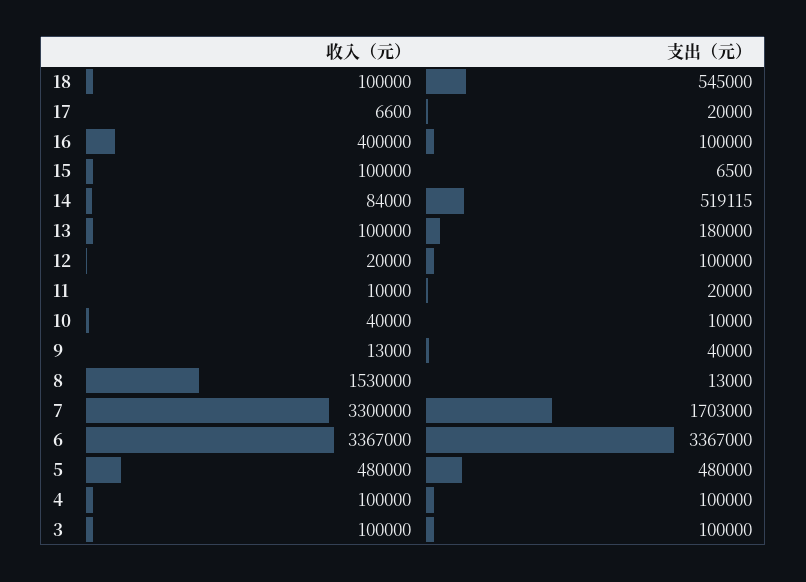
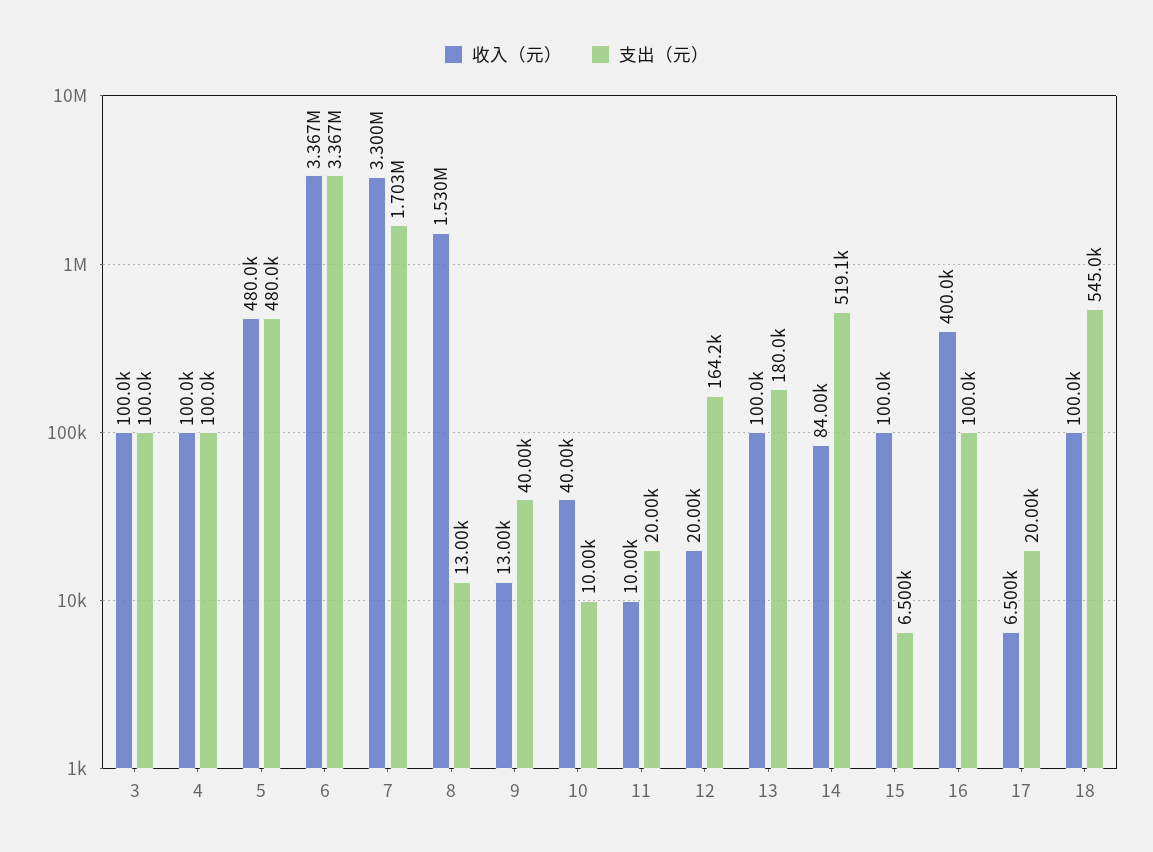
收入（元）, 17: 6600 -> 6500
支出（元）, 12: 100000 -> 164200

